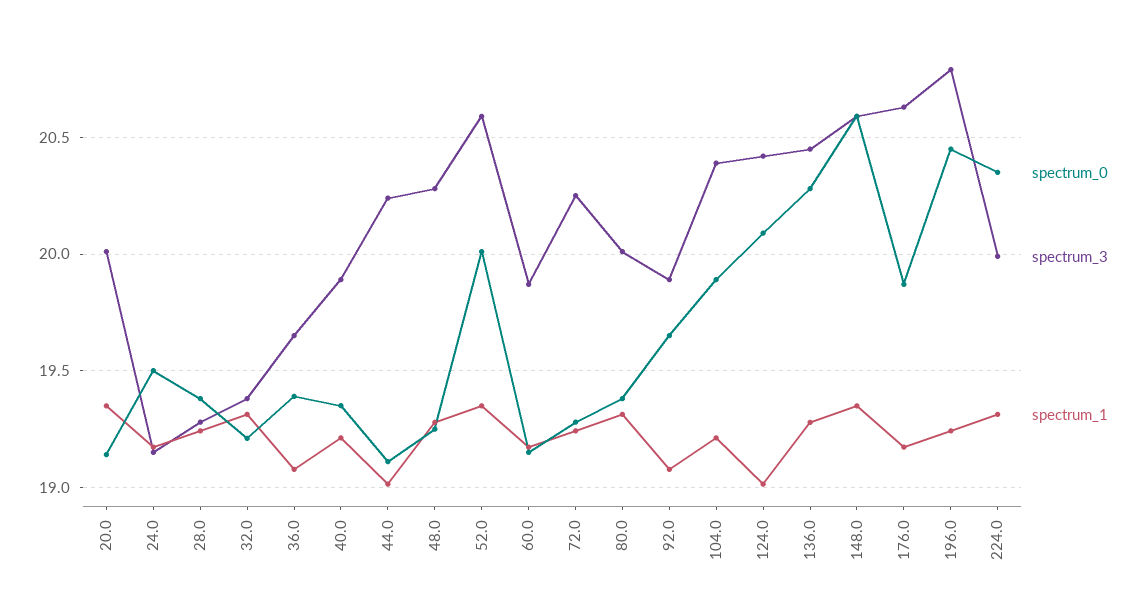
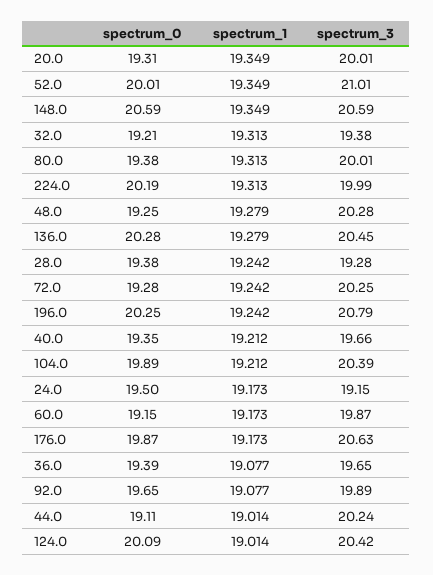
spectrum_0, 20.0: 19.15 -> 19.31
spectrum_3, 40.0: 19.9 -> 19.66
spectrum_3, 52.0: 20.6 -> 21.01
spectrum_0, 196.0: 20.45 -> 20.25
spectrum_0, 224.0: 20.35 -> 20.19

